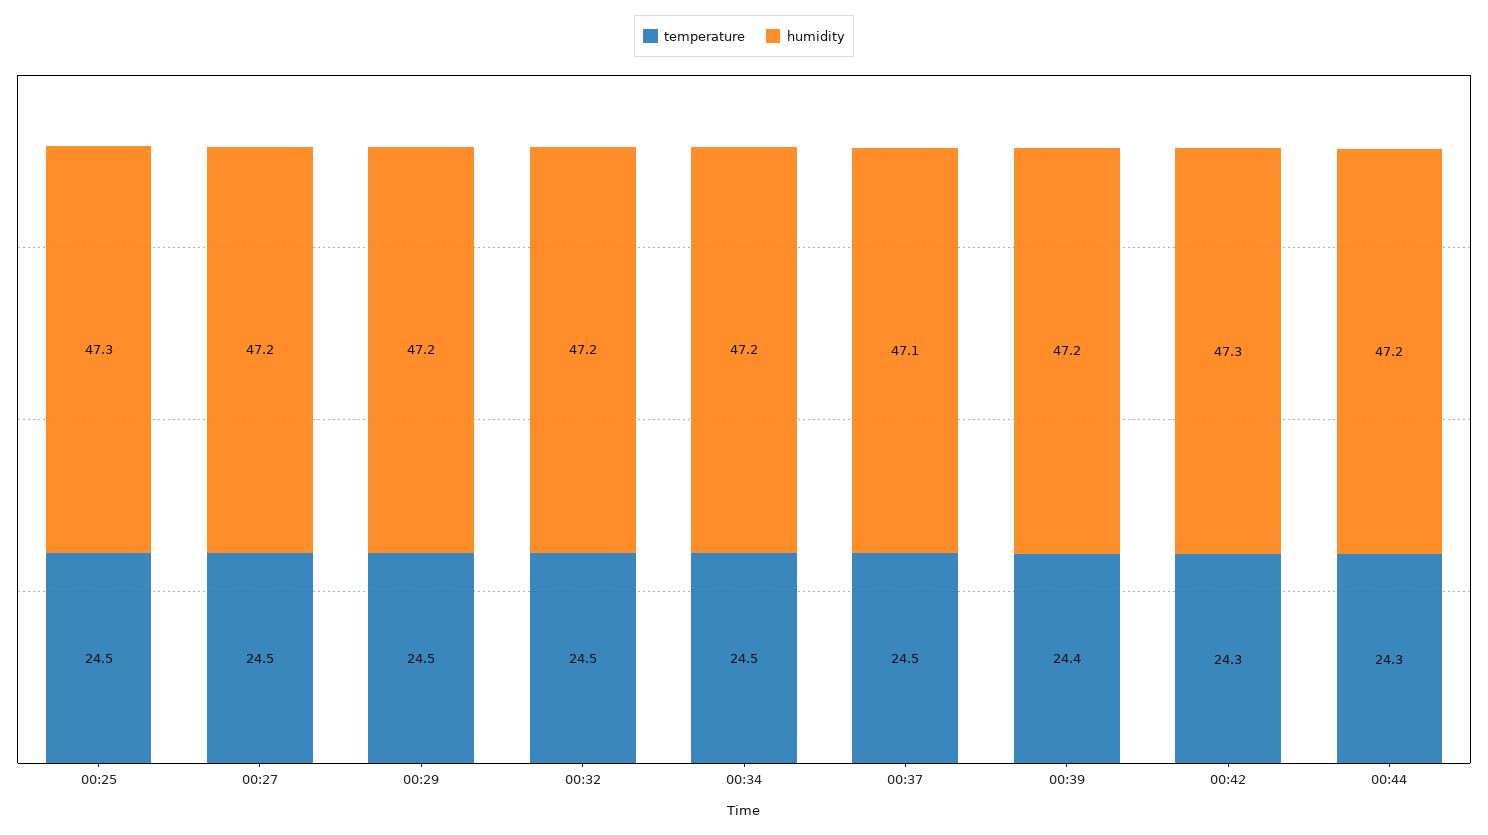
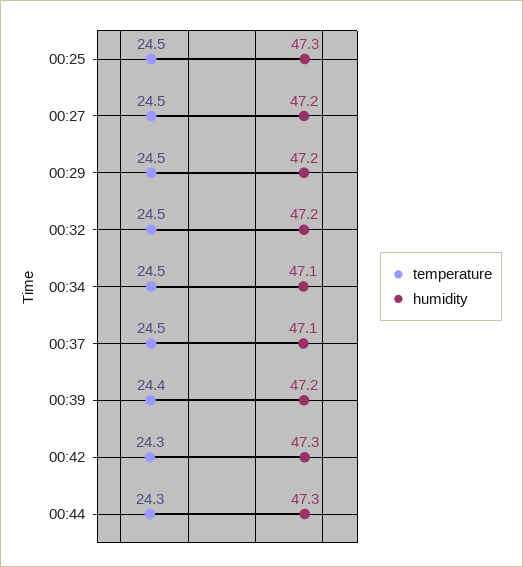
humidity, 00:34: 47.2 -> 47.1
humidity, 00:44: 47.2 -> 47.3

